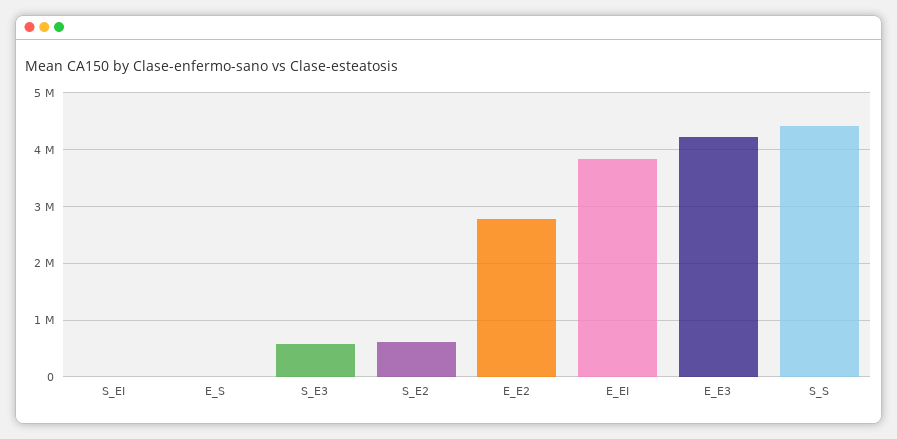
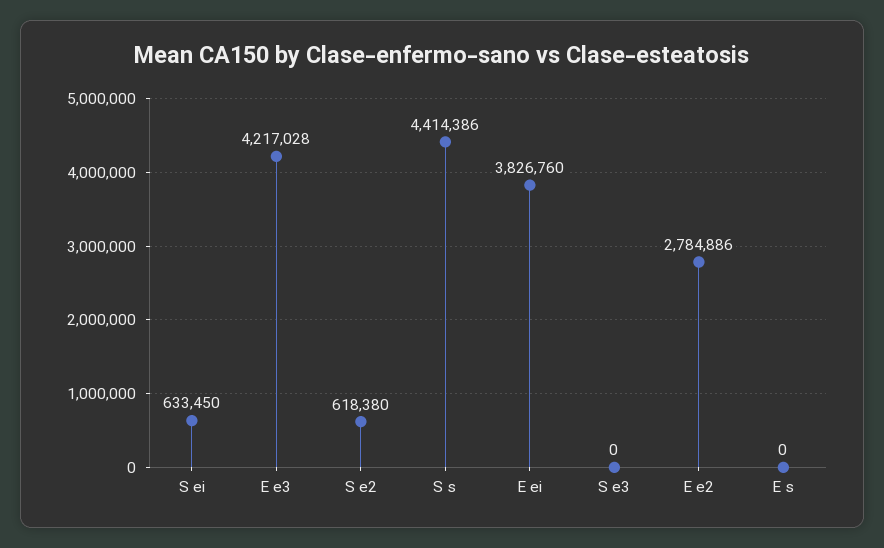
S_EI: 0 -> 633450
S_E3: 600000 -> 0

